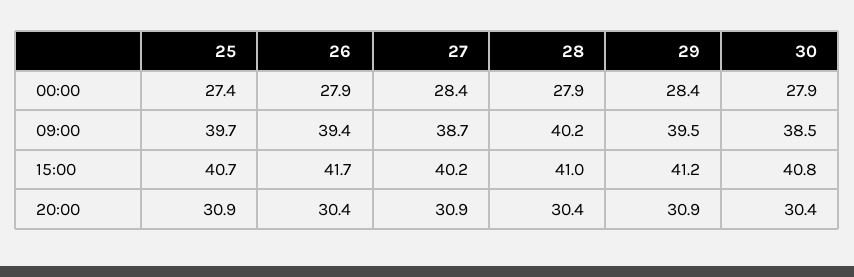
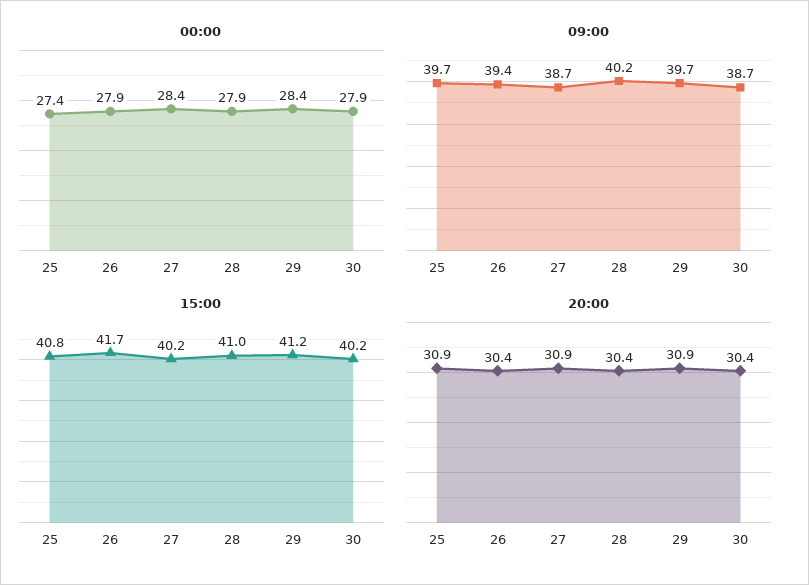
09:00, 29: 39.5 -> 39.7
09:00, 30: 38.5 -> 38.7
15:00, 25: 40.7 -> 40.8
15:00, 30: 40.8 -> 40.2

